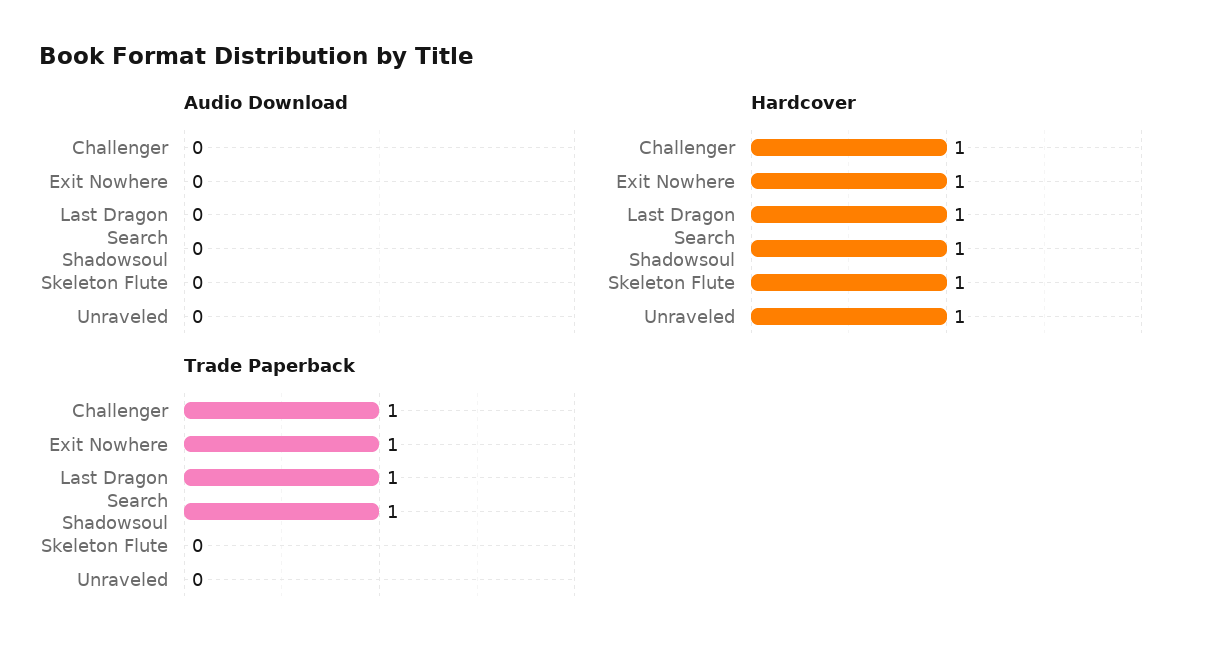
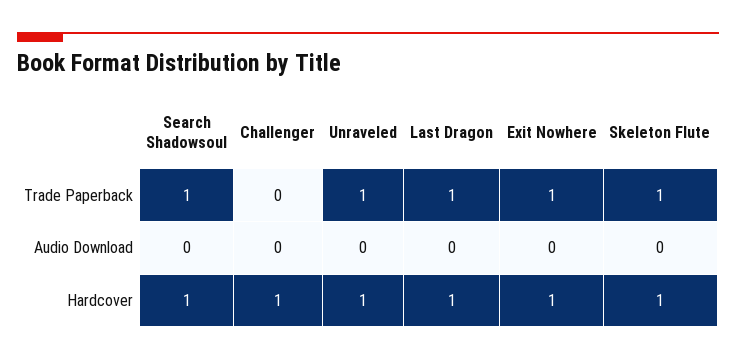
Trade Paperback, Challenger: 1 -> 0
Trade Paperback, Skeleton Flute: 0 -> 1
Trade Paperback, Unraveled: 0 -> 1

